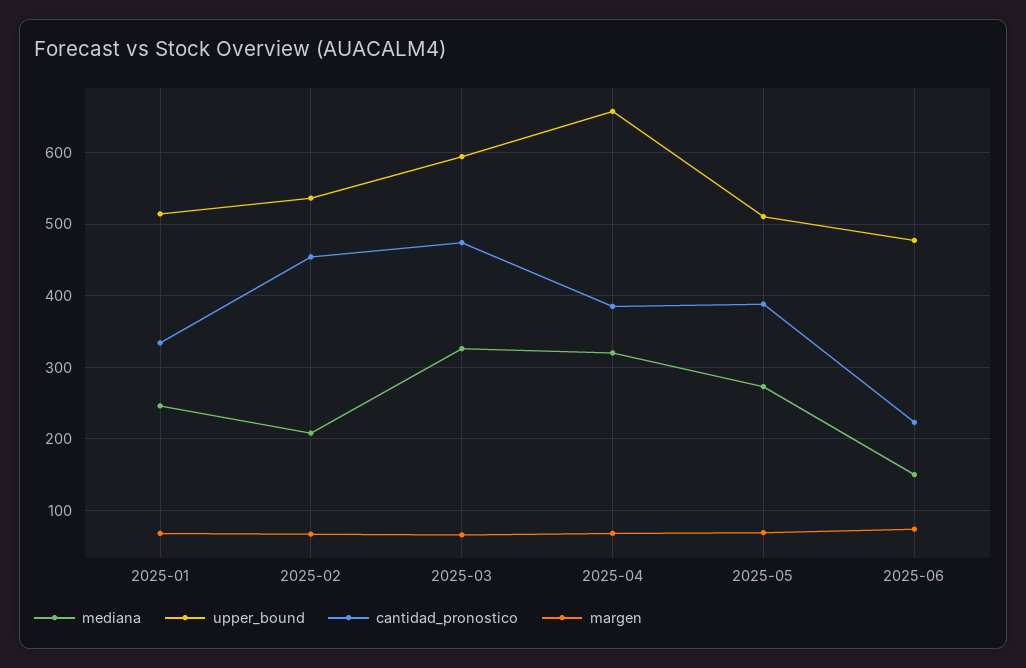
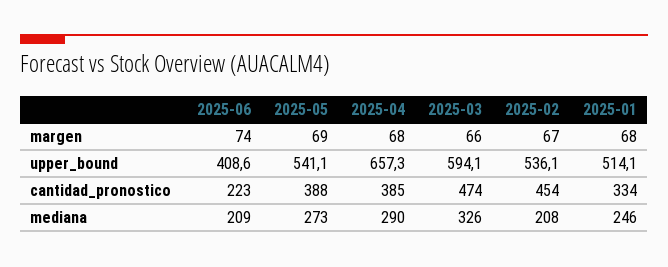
mediana, 2025-04: 320 -> 290
upper_bound, 2025-05: 510 -> 541.1
mediana, 2025-06: 150 -> 209
upper_bound, 2025-06: 480 -> 408.6

